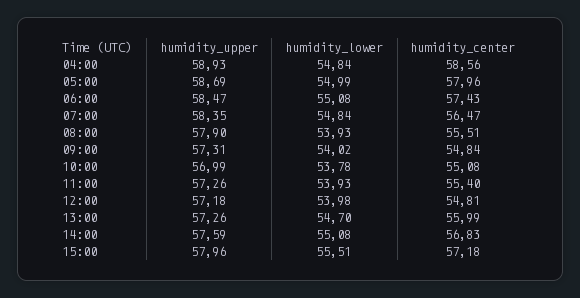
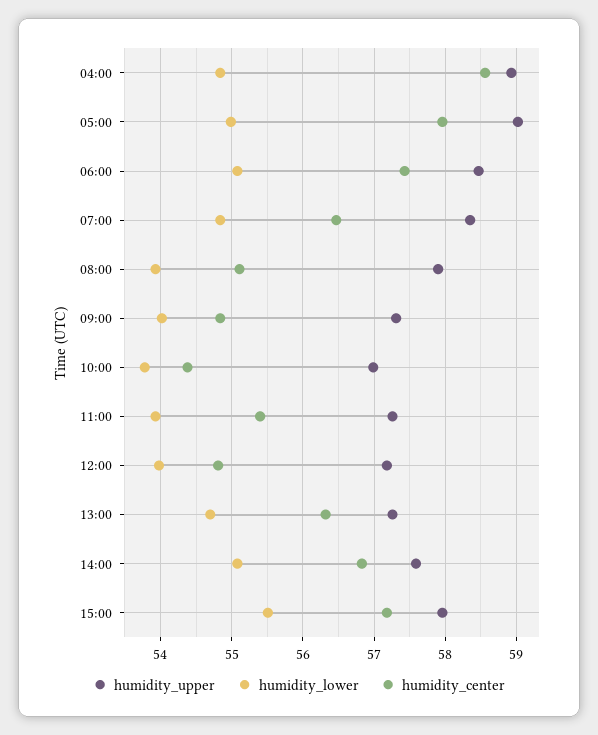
humidity_upper, 05:00: 58.69 -> 59
humidity_center, 08:00: 55.51 -> 55.1
humidity_center, 10:00: 55.08 -> 54.4
humidity_center, 13:00: 55.99 -> 56.3

